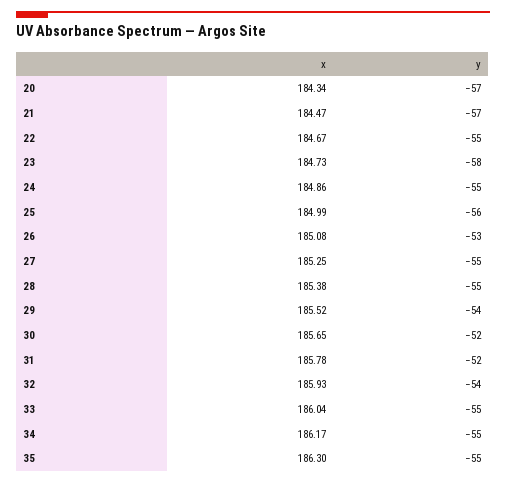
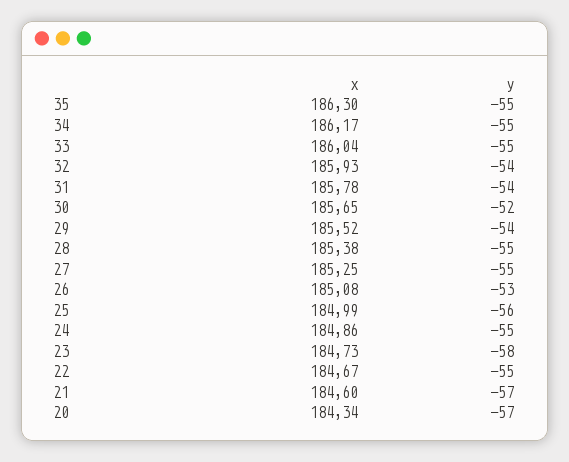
x, 21: 184.47 -> 184.6
y, 31: -52 -> -54

